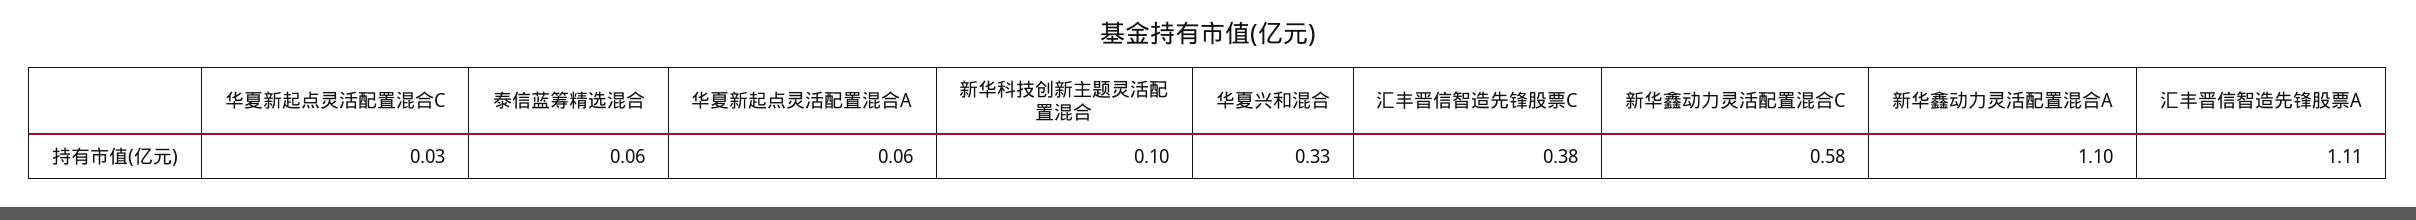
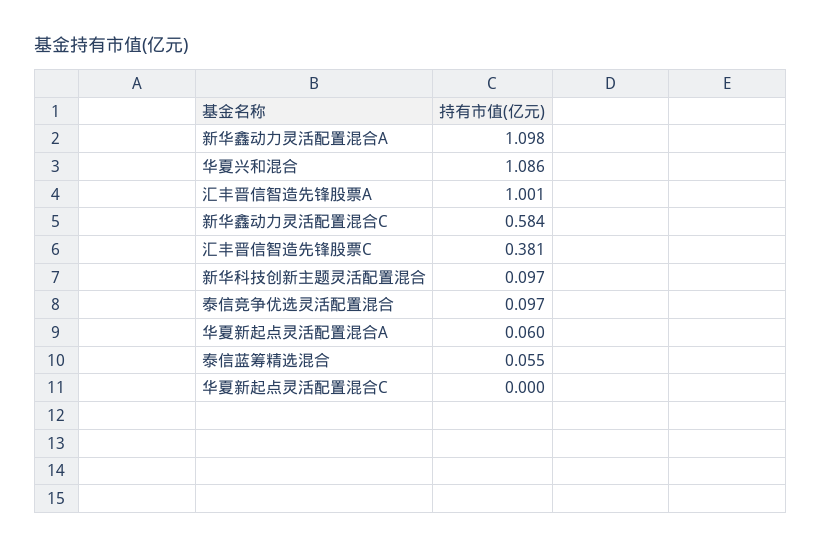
华夏新起点灵活配置混合C: 0.03 -> 0
华夏兴和混合: 0.33 -> 1.086
汇丰晋信智造先锋股票A: 1.11 -> 1.001
泰信竞争优选灵活配置混合: none -> 0.097

